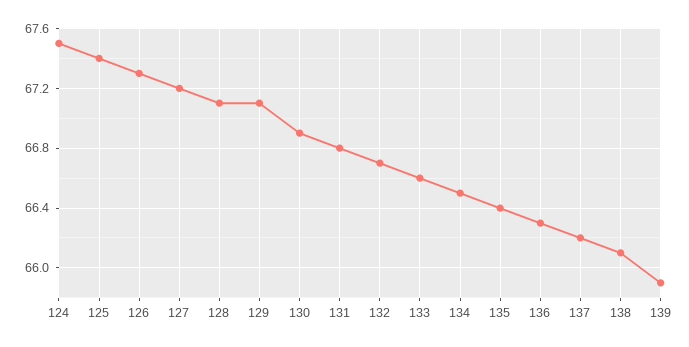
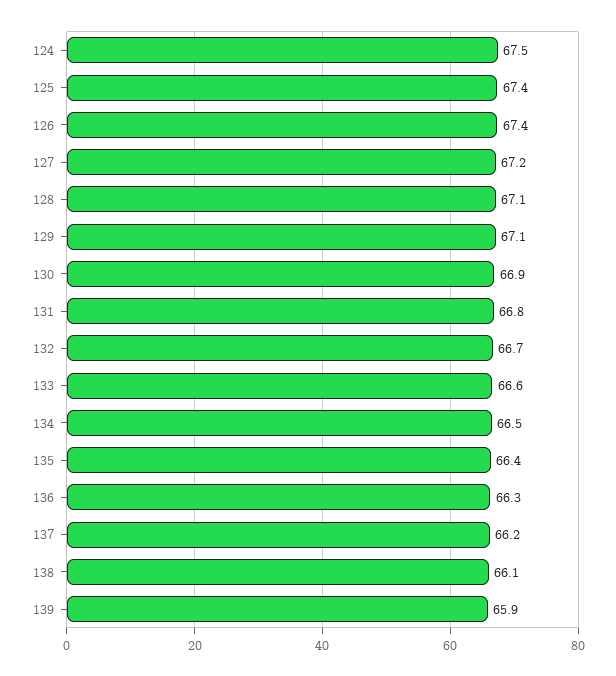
126: 67.3 -> 67.4

